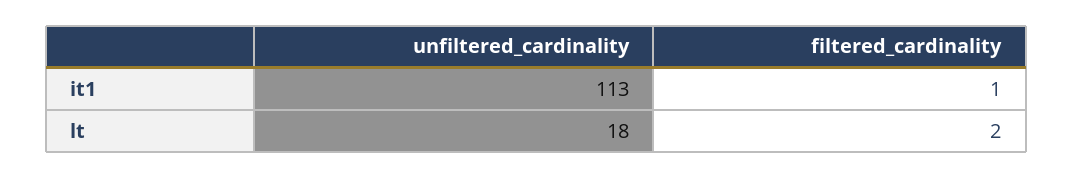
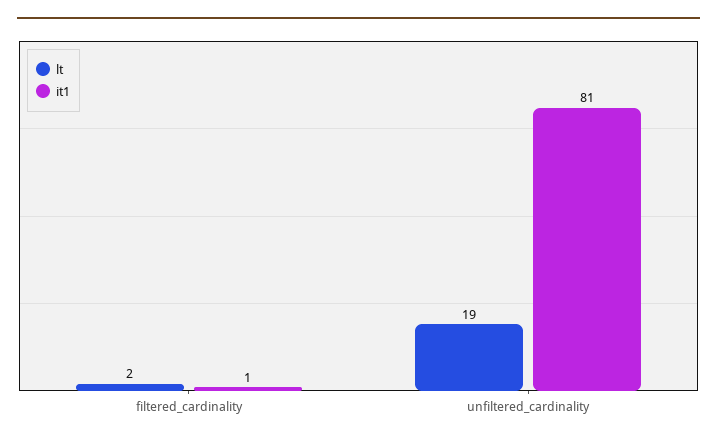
it1, unfiltered_cardinality: 113 -> 81
lt, unfiltered_cardinality: 18 -> 19

